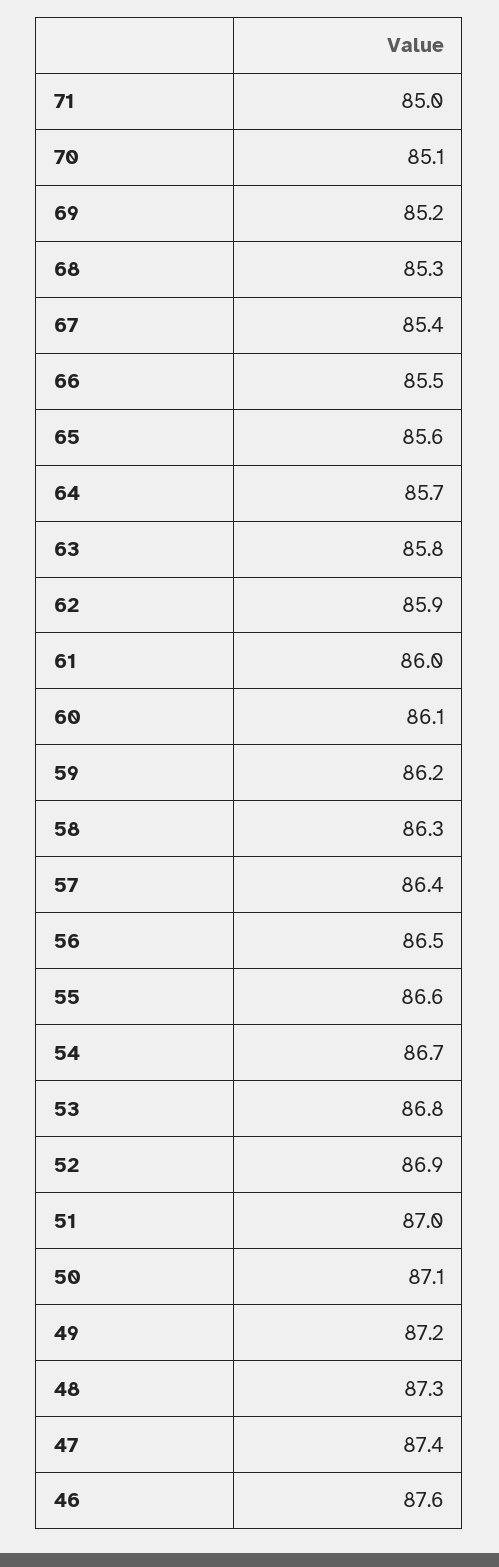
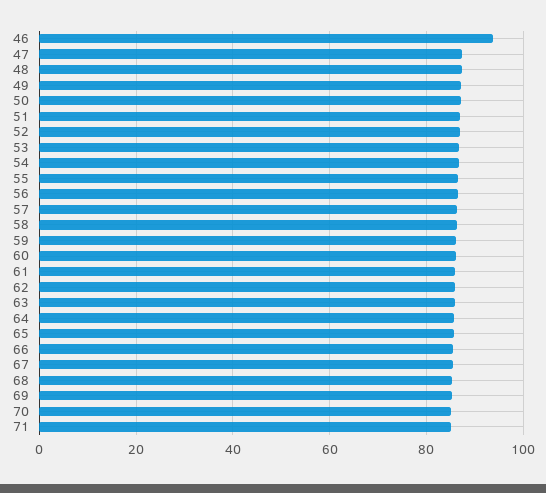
46: 87.6 -> 94

